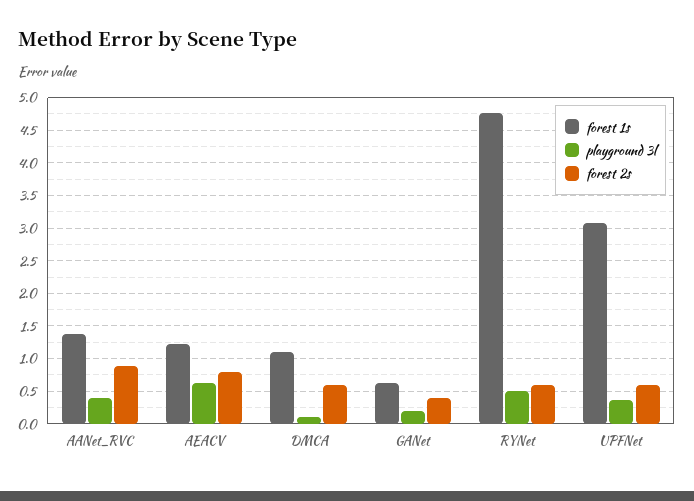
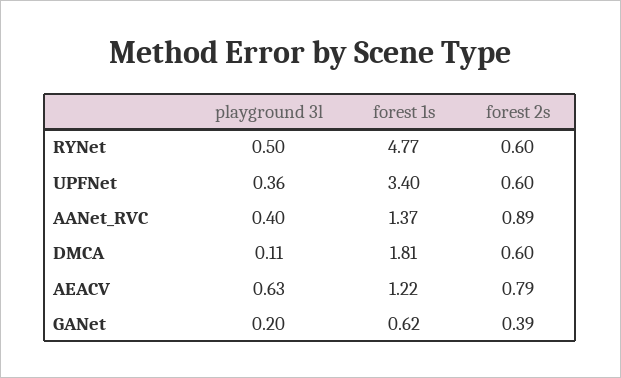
forest 1s, DMCA: 1.1 -> 1.81
forest 1s, UPFNet: 3.1 -> 3.4

